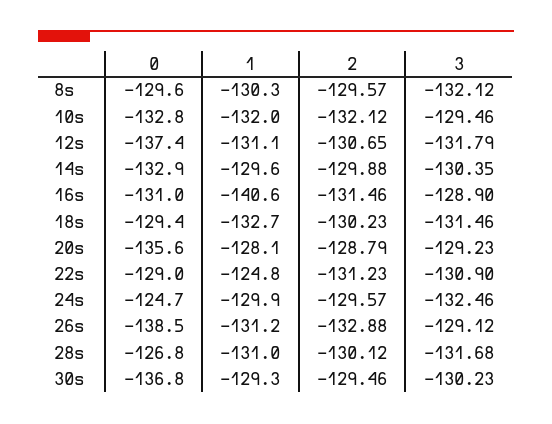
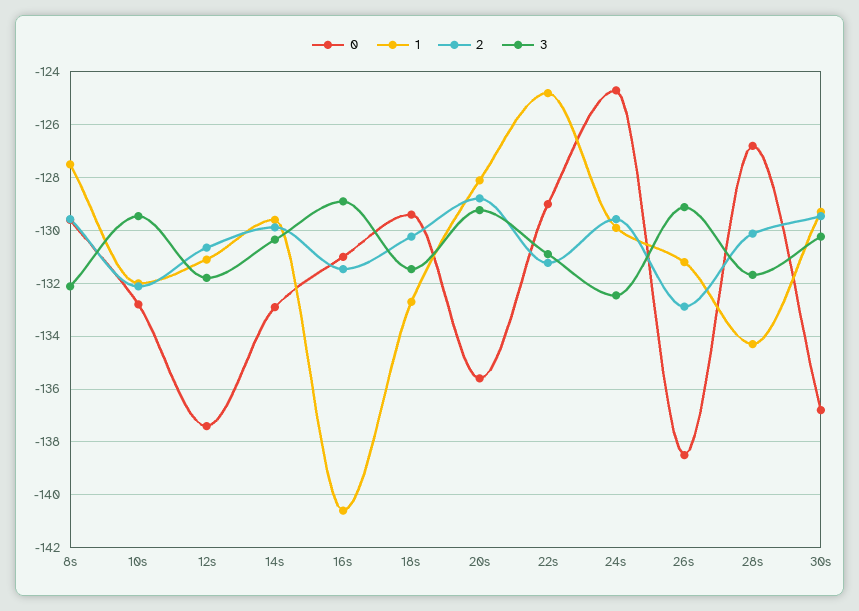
1, 8s: -130.3 -> -127.5
1, 28s: -131 -> -134.25

